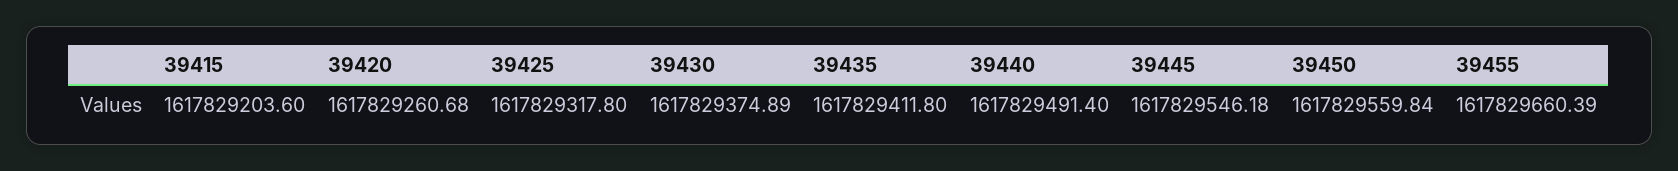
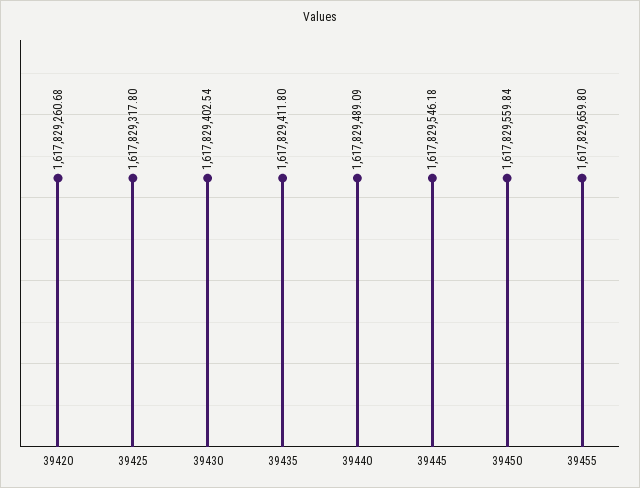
39415: 1617829203.6 -> none
39430: 1617829374.89 -> 1617829402.54
39440: 1617829491.4 -> 1617829489.09
39455: 1617829660.39 -> 1617829659.8

